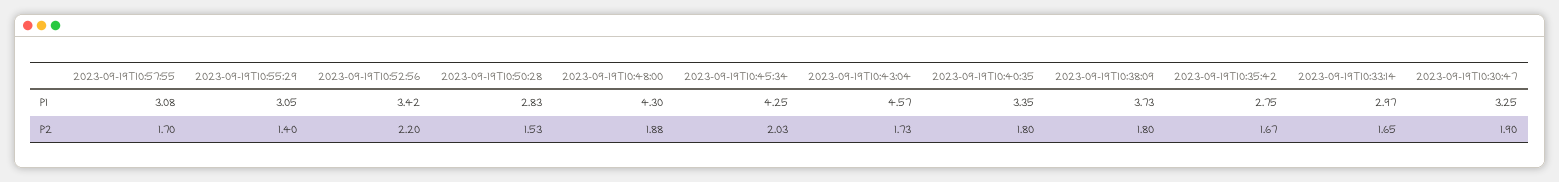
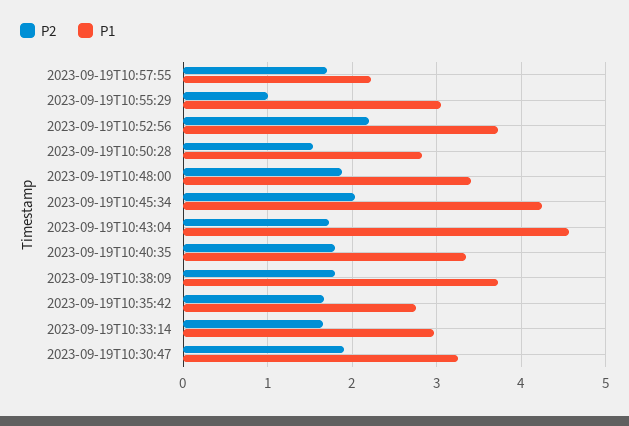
P1, 2023-09-19T10:57:55: 3.08 -> 2.2
P1, 2023-09-19T10:52:56: 3.42 -> 3.7
P1, 2023-09-19T10:48:00: 4.3 -> 3.4
P2, 2023-09-19T10:55:29: 1.4 -> 1

